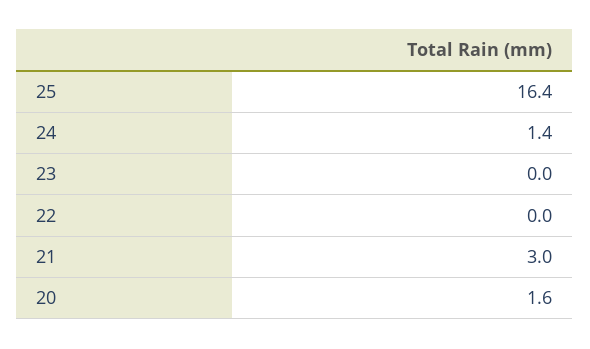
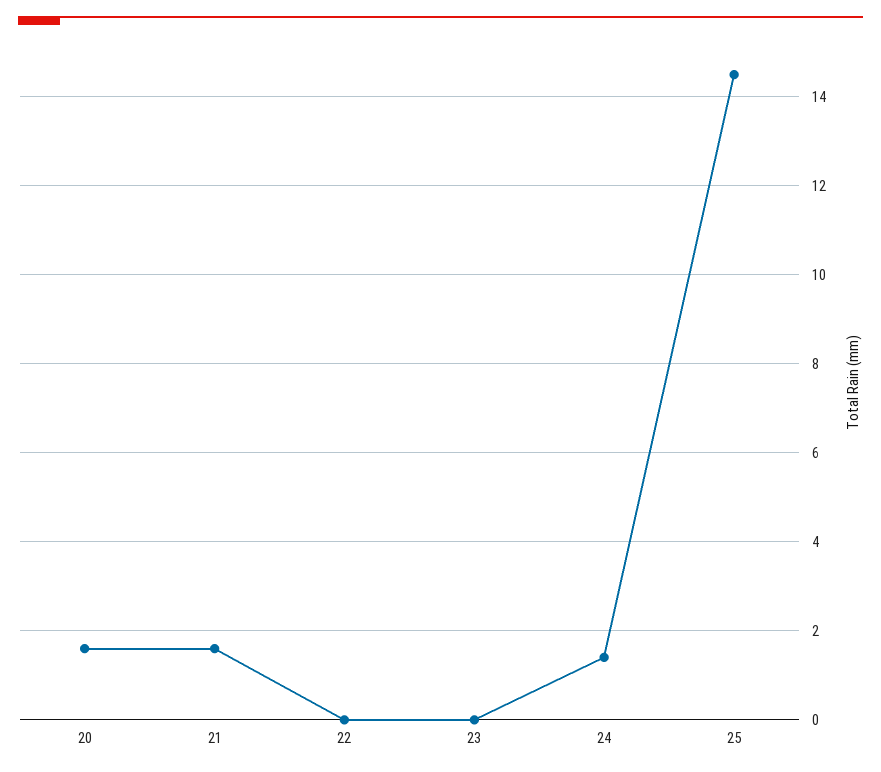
25: 16.4 -> 14.5
21: 3 -> 1.5

